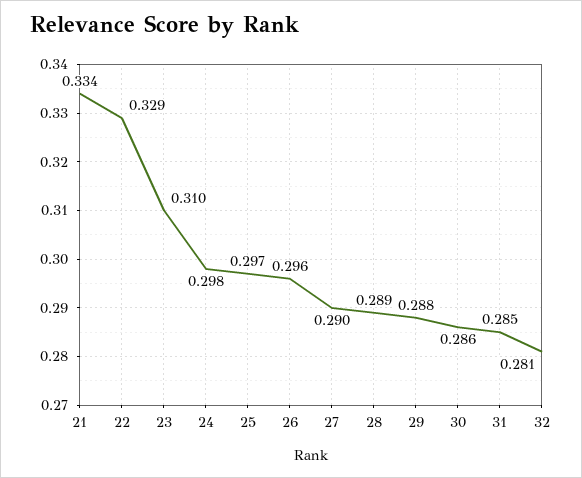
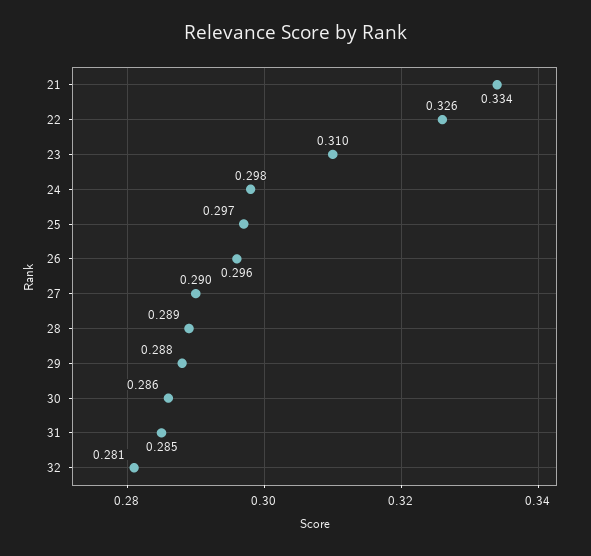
22: 0.329 -> 0.326

